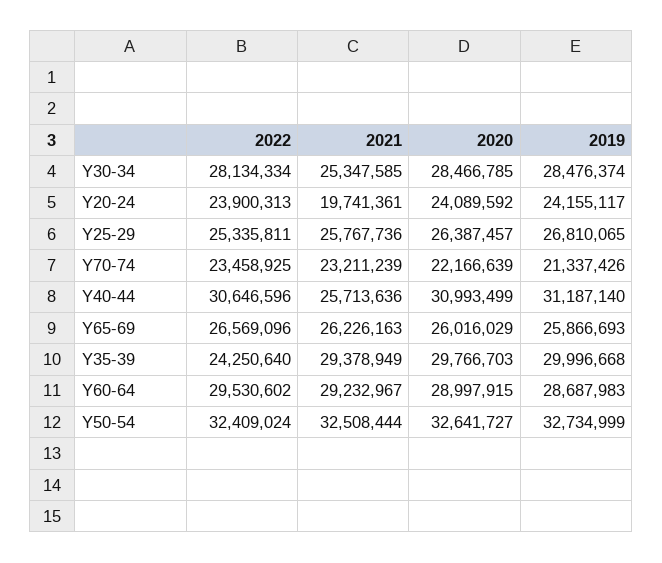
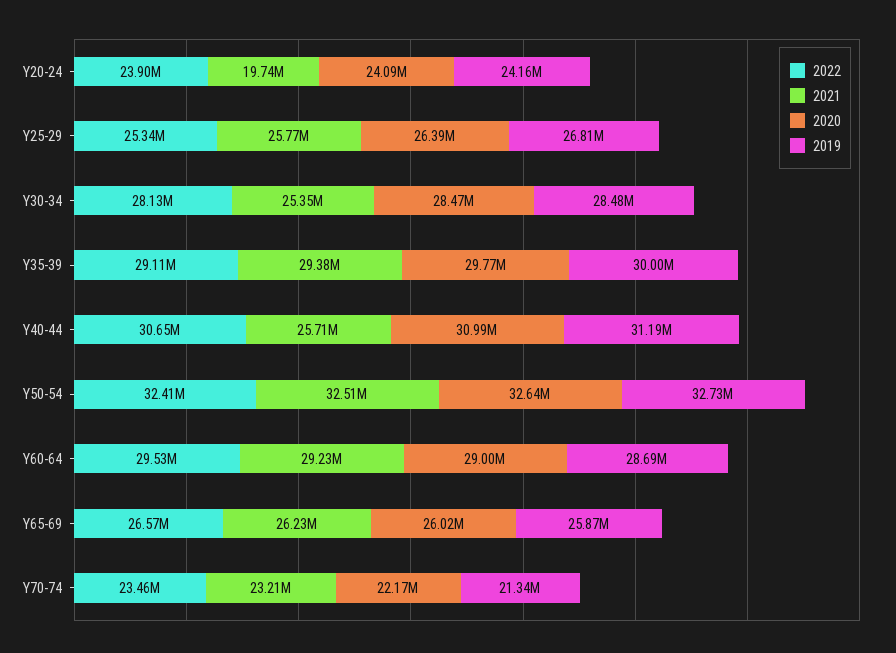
2022, Y35-39: 24250640 -> 29110000

